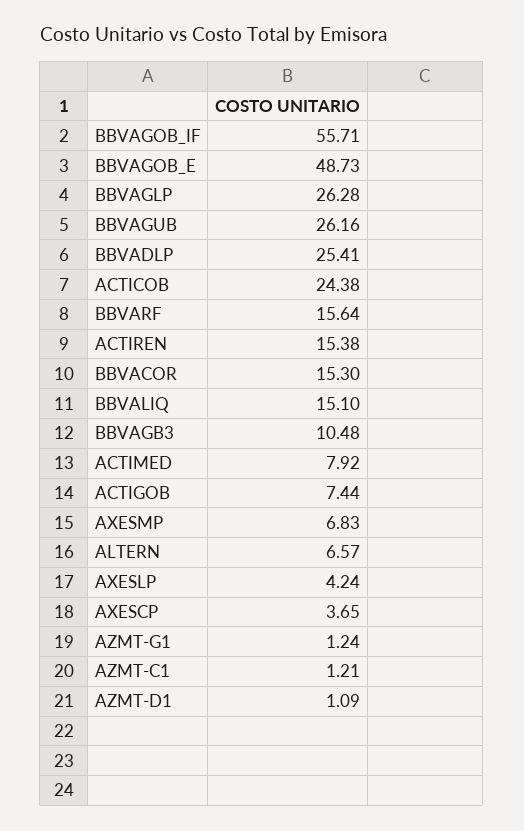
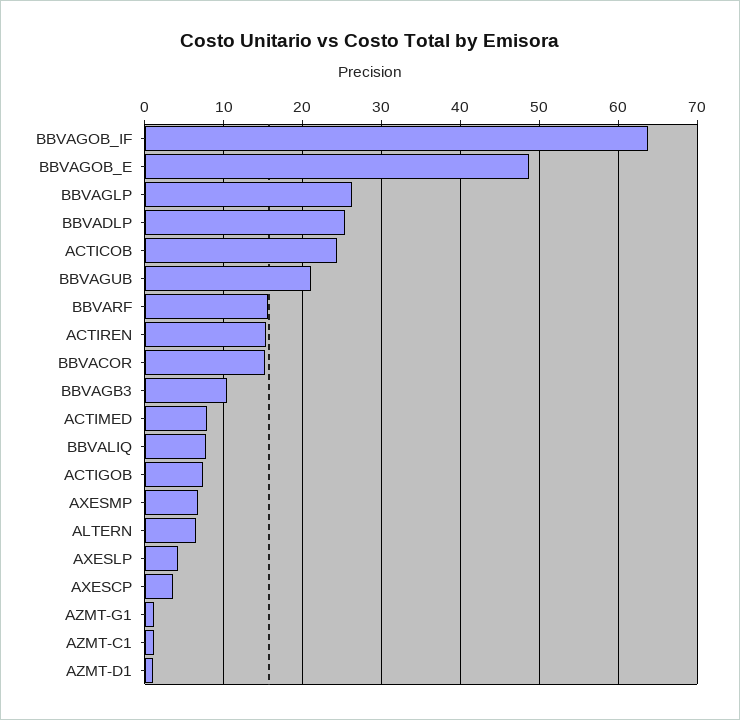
BBVAGOB_IF: 55.71 -> 64
BBVAGUB: 26.16 -> 21
BBVALIQ: 15.1 -> 8

